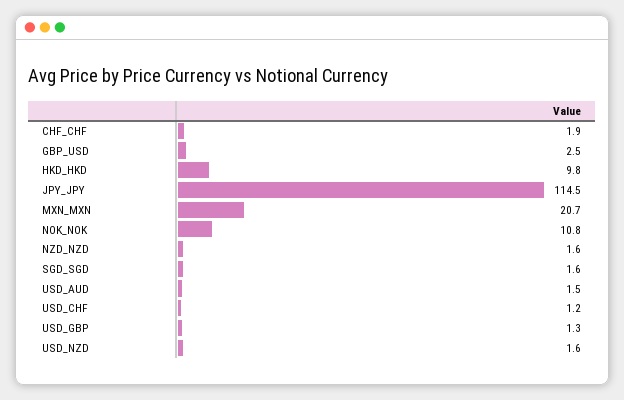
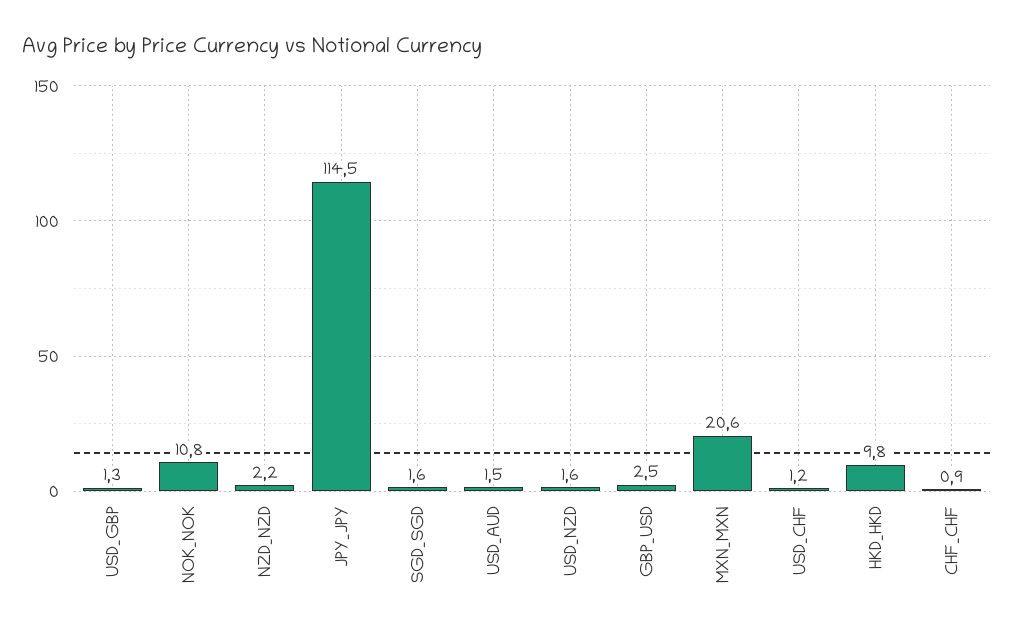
CHF_CHF: 1.9 -> 0.9
MXN_MXN: 20.7 -> 20.6
NZD_NZD: 1.6 -> 2.2

